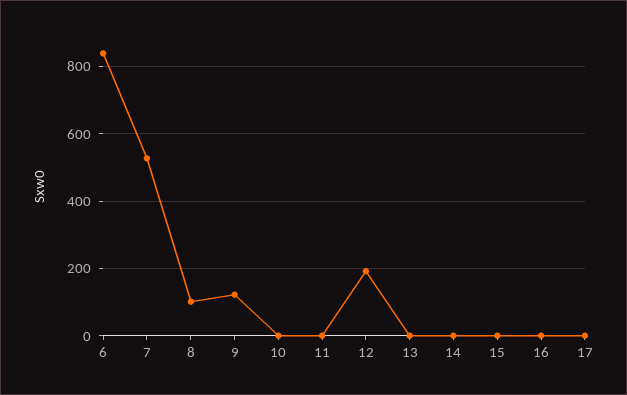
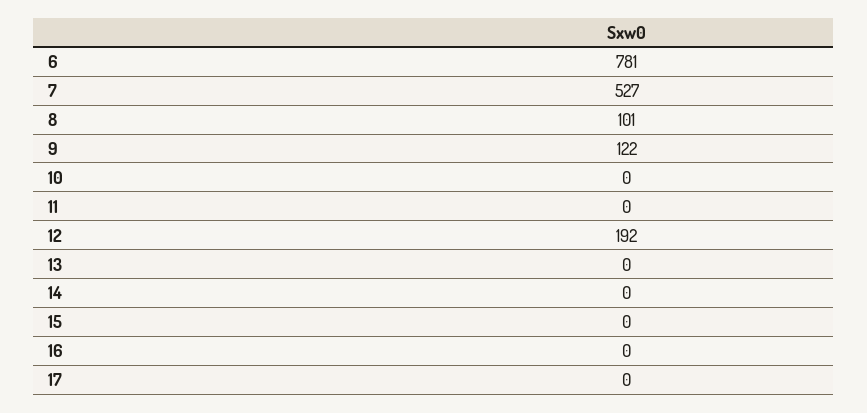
6: 840 -> 781

